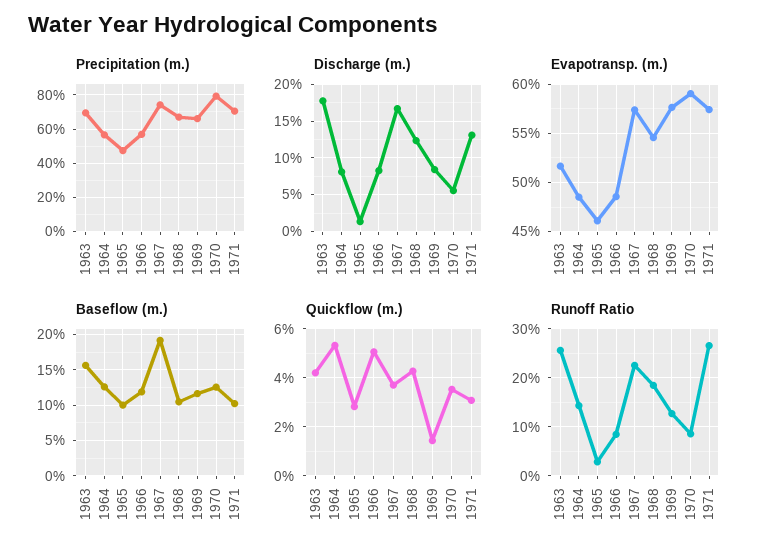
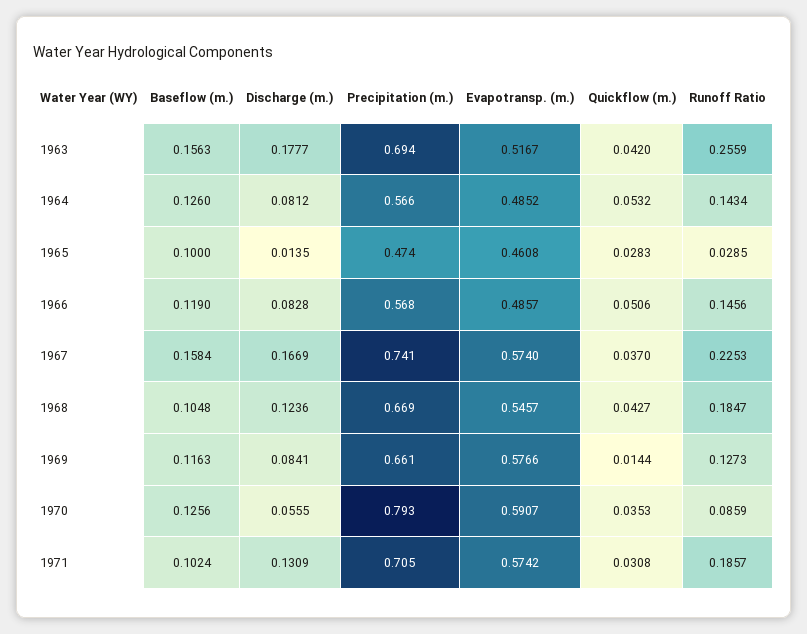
Baseflow (m.), 1967: 0.19 -> 0.1584
Runoff Ratio, 1966: 0.08 -> 0.1456
Runoff Ratio, 1971: 0.26 -> 0.1857

